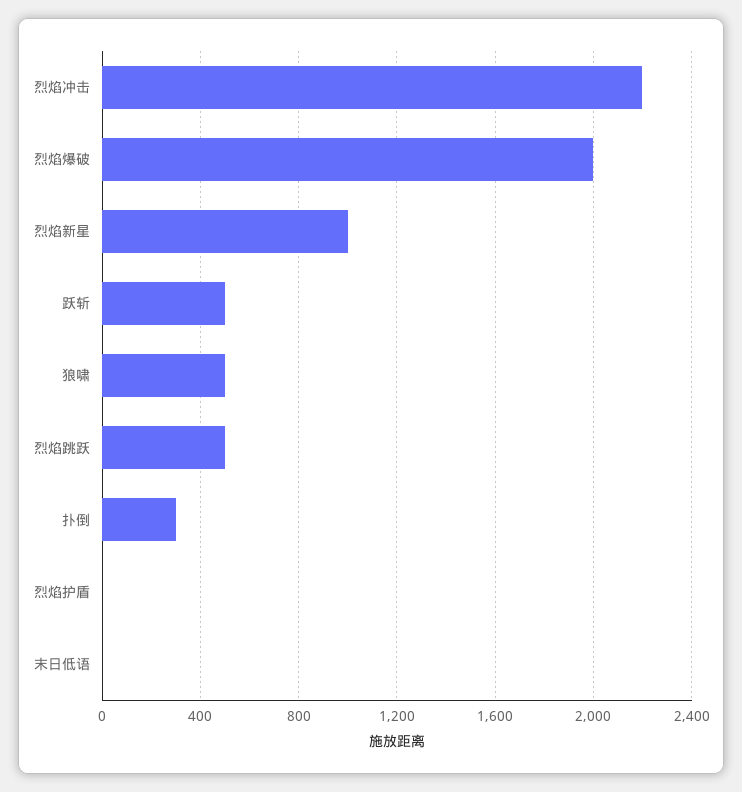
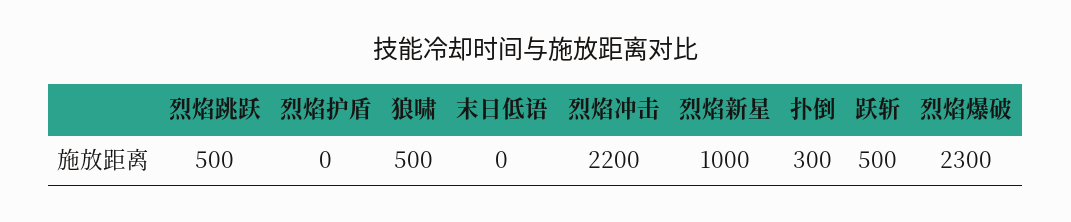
烈焰爆破: 2000 -> 2300

